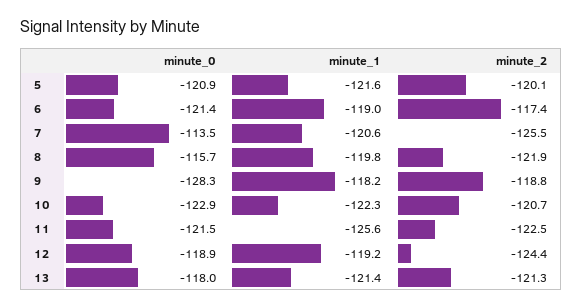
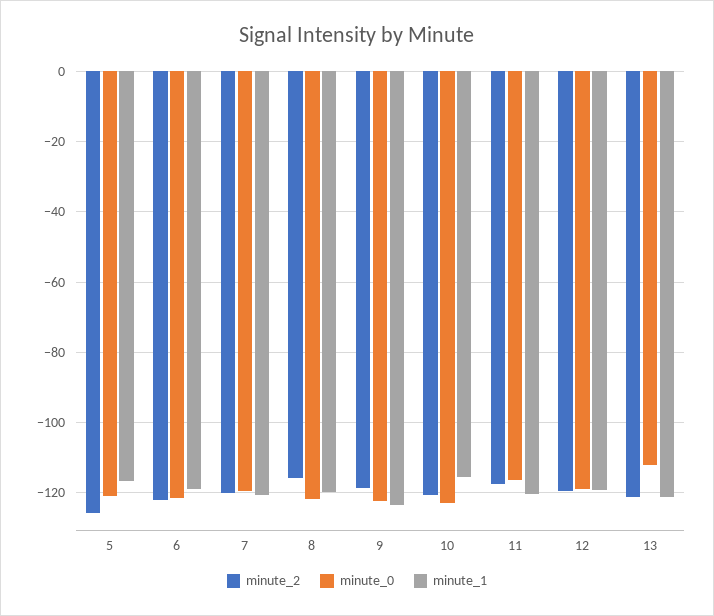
minute_1, 5: -121.6 -> -116
minute_2, 5: -120.1 -> -126
minute_2, 6: -117.4 -> -122
minute_0, 7: -113.5 -> -120
minute_2, 7: -125.5 -> -120
minute_0, 8: -115.7 -> -122
minute_2, 8: -121.9 -> -116
minute_0, 9: -128.3 -> -122
minute_1, 9: -118.2 -> -124
minute_1, 10: -122.3 -> -116
minute_0, 11: -121.5 -> -116
minute_1, 11: -125.6 -> -120
minute_2, 11: -122.5 -> -118
minute_2, 12: -124.4 -> -120
minute_0, 13: -118 -> -112

